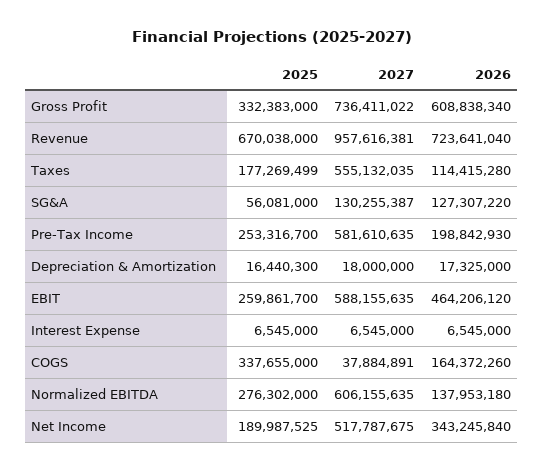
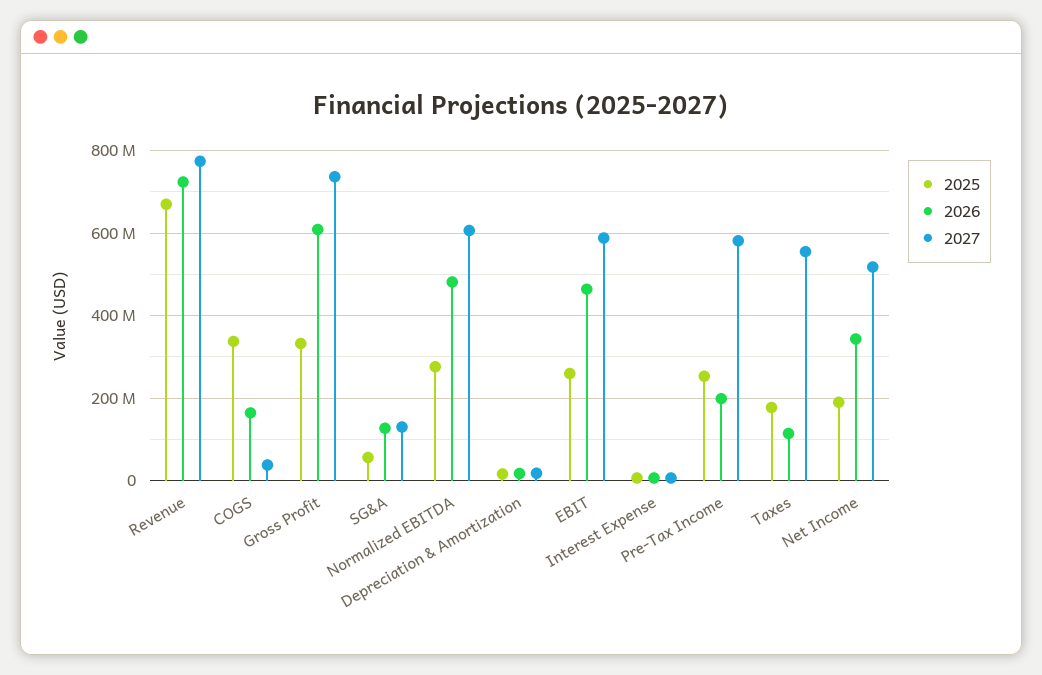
2027, Revenue: 957616381 -> 780000000
2026, Normalized EBITDA: 137953180 -> 480000000

